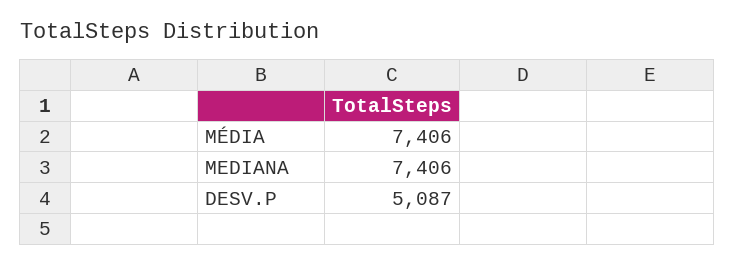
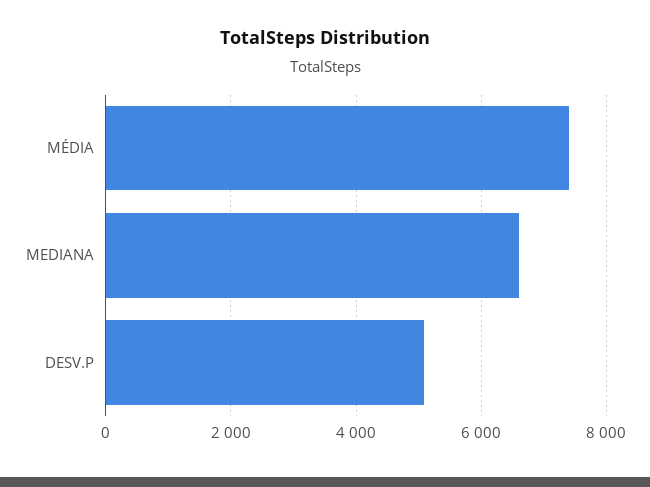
MEDIANA: 7406 -> 6600

